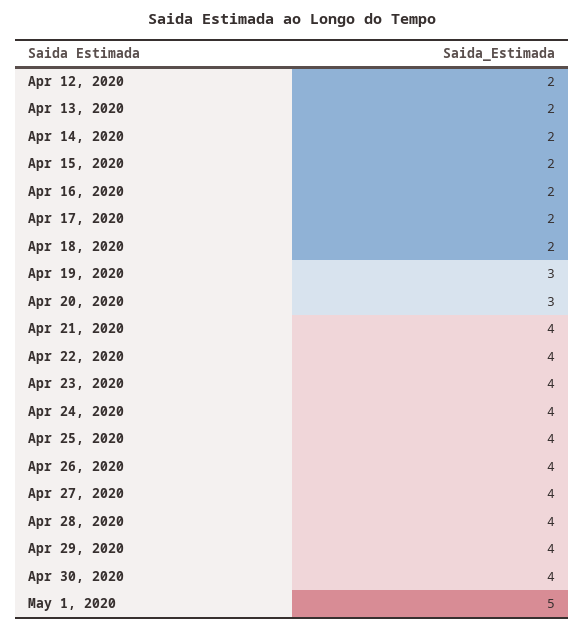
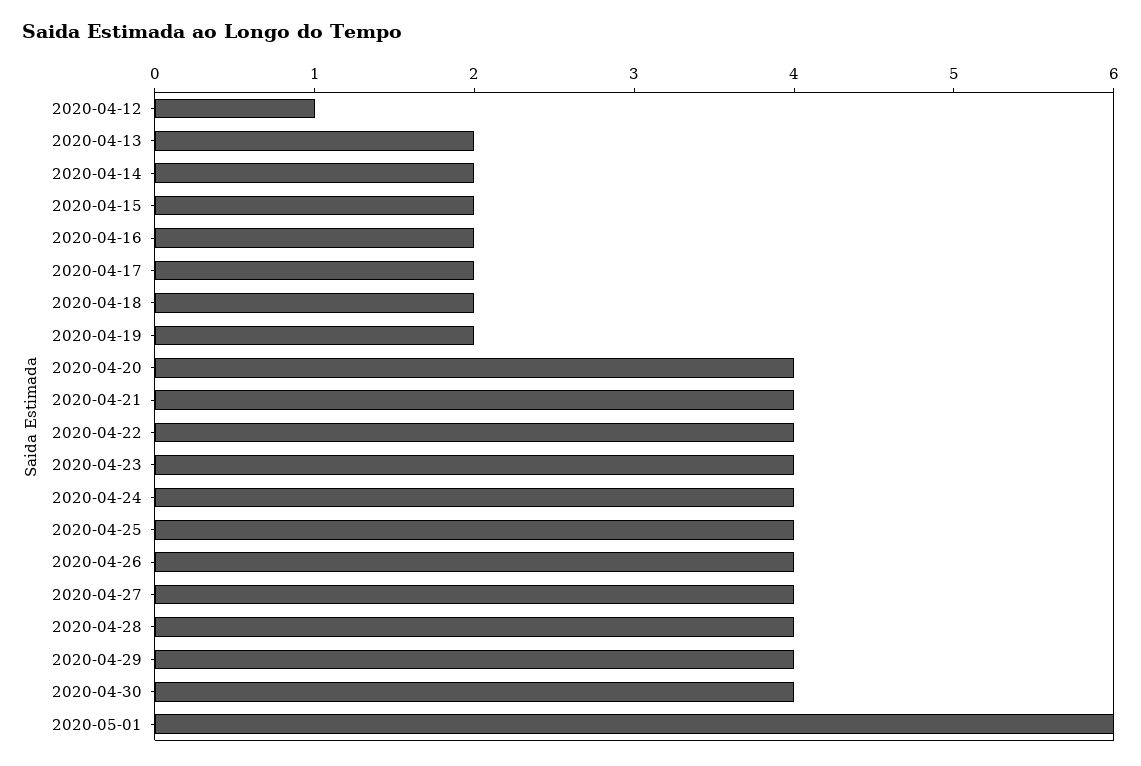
Apr 12, 2020: 2 -> 1
Apr 19, 2020: 3 -> 2
Apr 20, 2020: 3 -> 4
May 1, 2020: 5 -> 6

